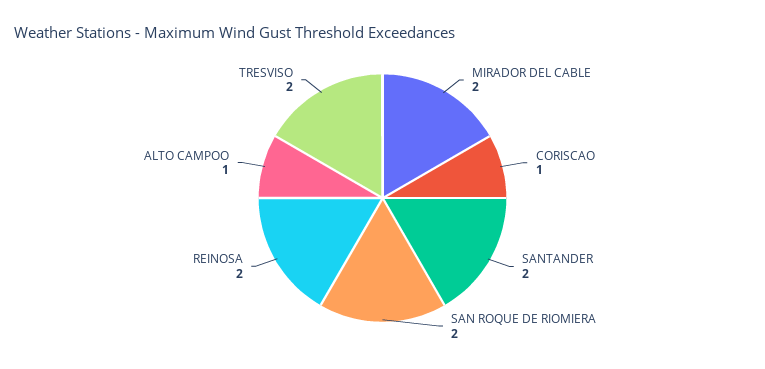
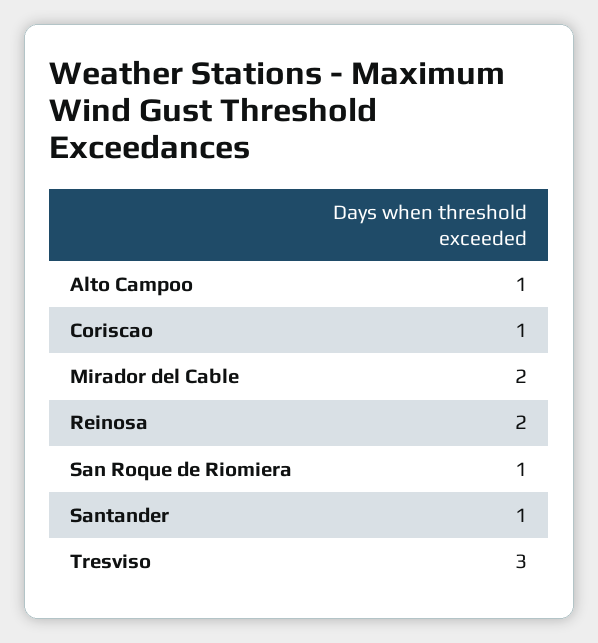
SANTANDER: 2 -> 1
SAN ROQUE DE RIOMIERA: 2 -> 1
TRESVISO: 2 -> 3

